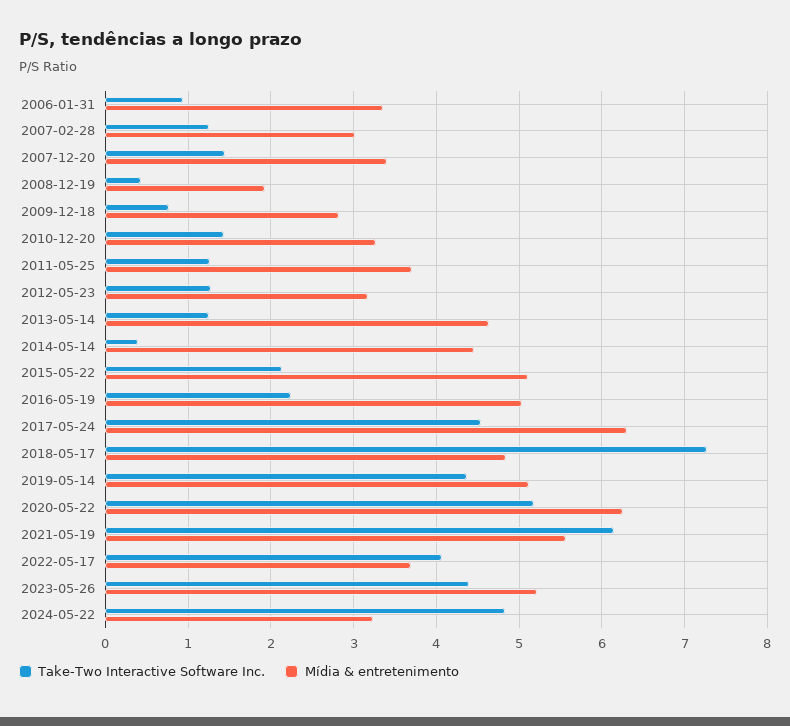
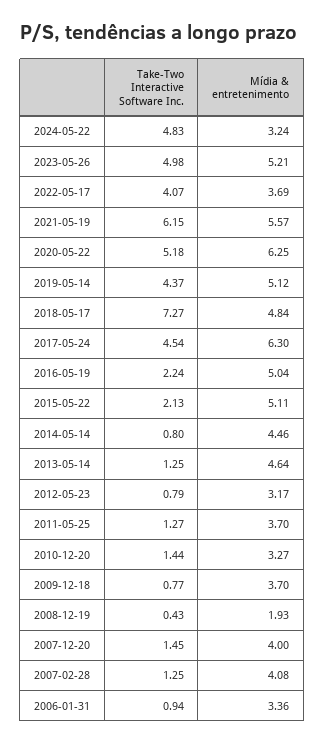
Mídia & entretenimento, 2007-02-28: 3 -> 4.08
Mídia & entretenimento, 2007-12-20: 3.4 -> 4
Mídia & entretenimento, 2009-12-18: 2.8 -> 3.7
Take-Two Interactive Software Inc., 2012-05-23: 1.3 -> 0.79
Take-Two Interactive Software Inc., 2014-05-14: 0.4 -> 0.8
Take-Two Interactive Software Inc., 2023-05-26: 4.4 -> 4.98

